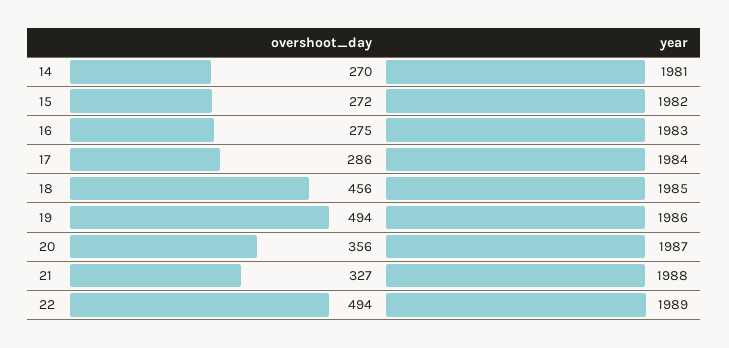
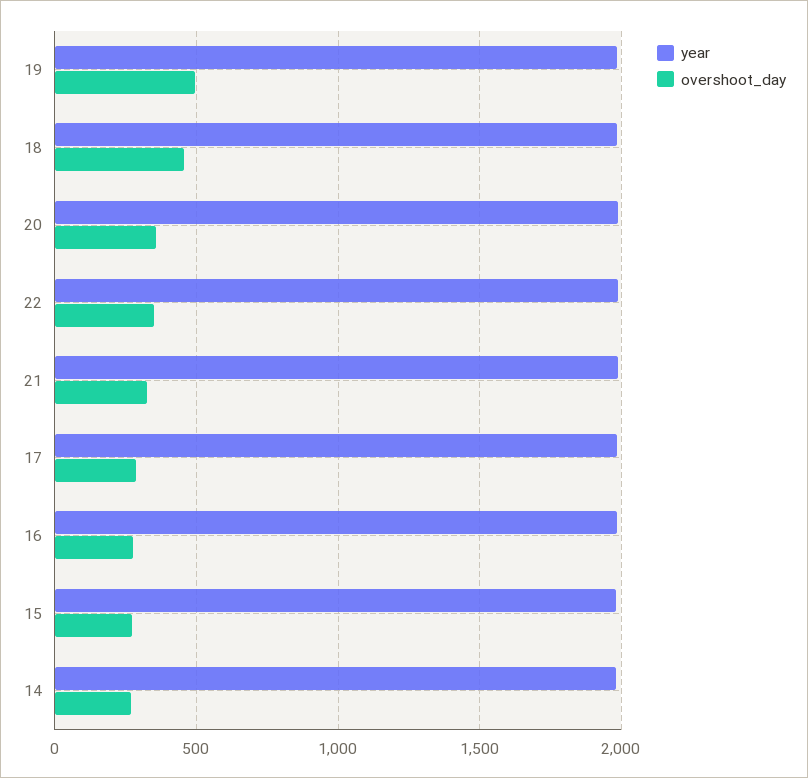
overshoot_day, 22: 494 -> 350

